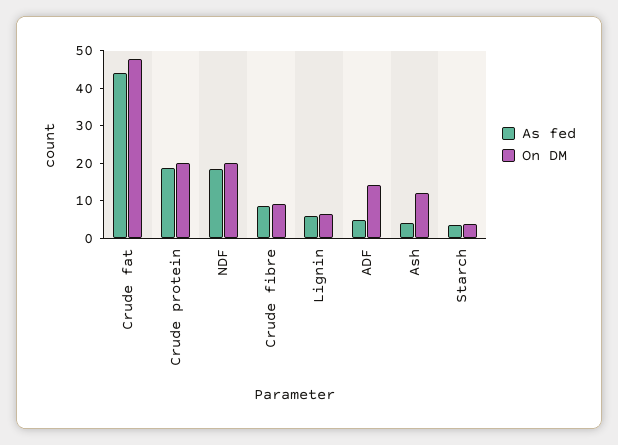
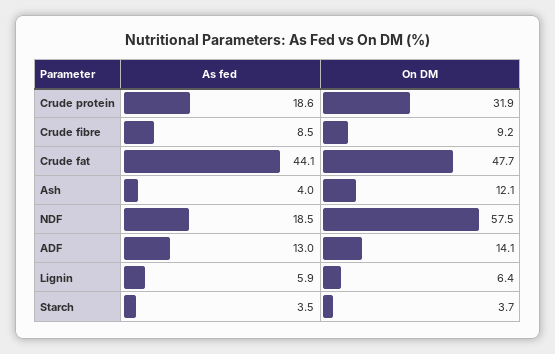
On DM, Crude protein: 20 -> 31.9
On DM, NDF: 20 -> 57.5
As fed, ADF: 5 -> 13

